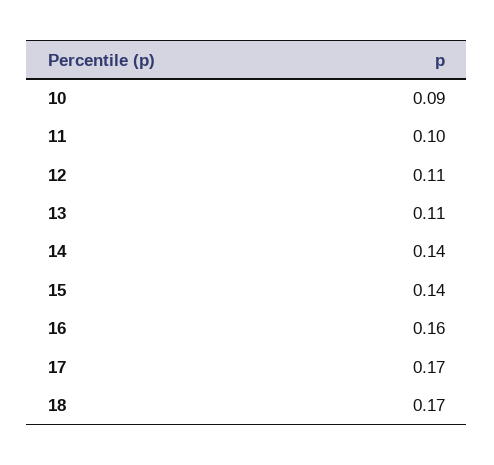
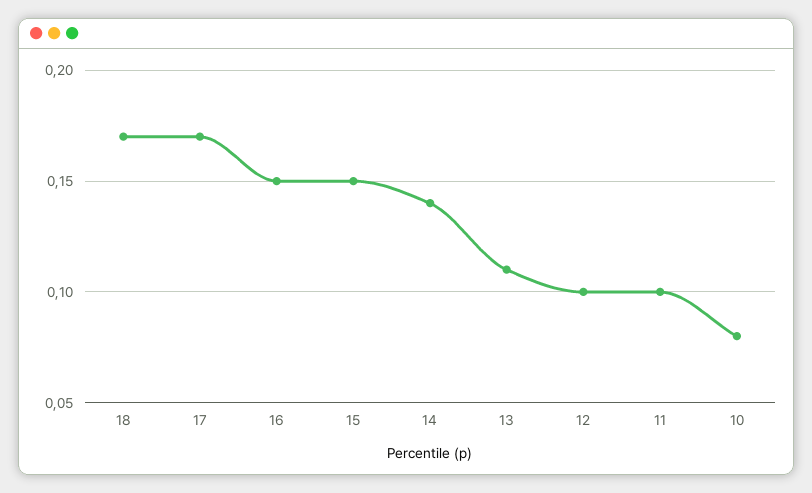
10: 0.09 -> 0.08
12: 0.11 -> 0.1
15: 0.14 -> 0.15
16: 0.16 -> 0.15

